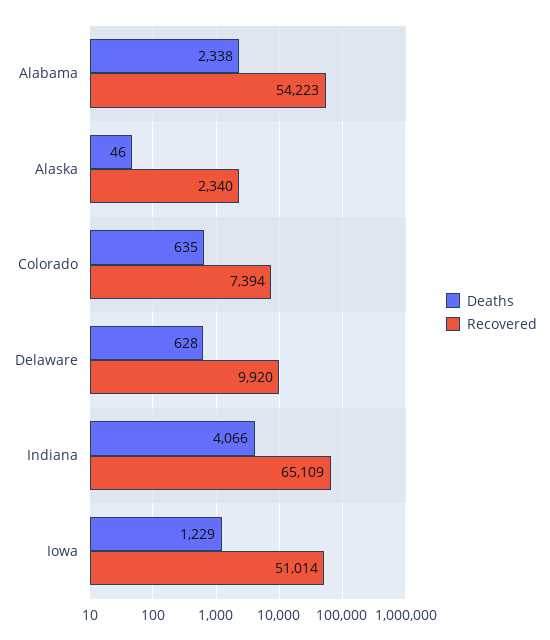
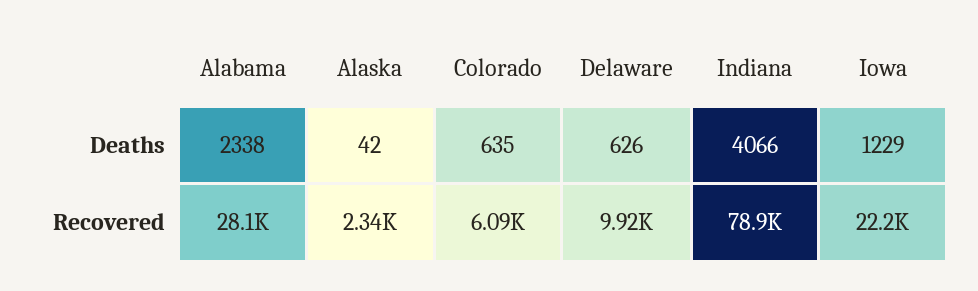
Recovered, Alabama: 54223 -> 28100
Deaths, Alaska: 46 -> 42
Recovered, Colorado: 7394 -> 6090
Deaths, Delaware: 628 -> 626
Recovered, Indiana: 65109 -> 78900
Recovered, Iowa: 51014 -> 22200

